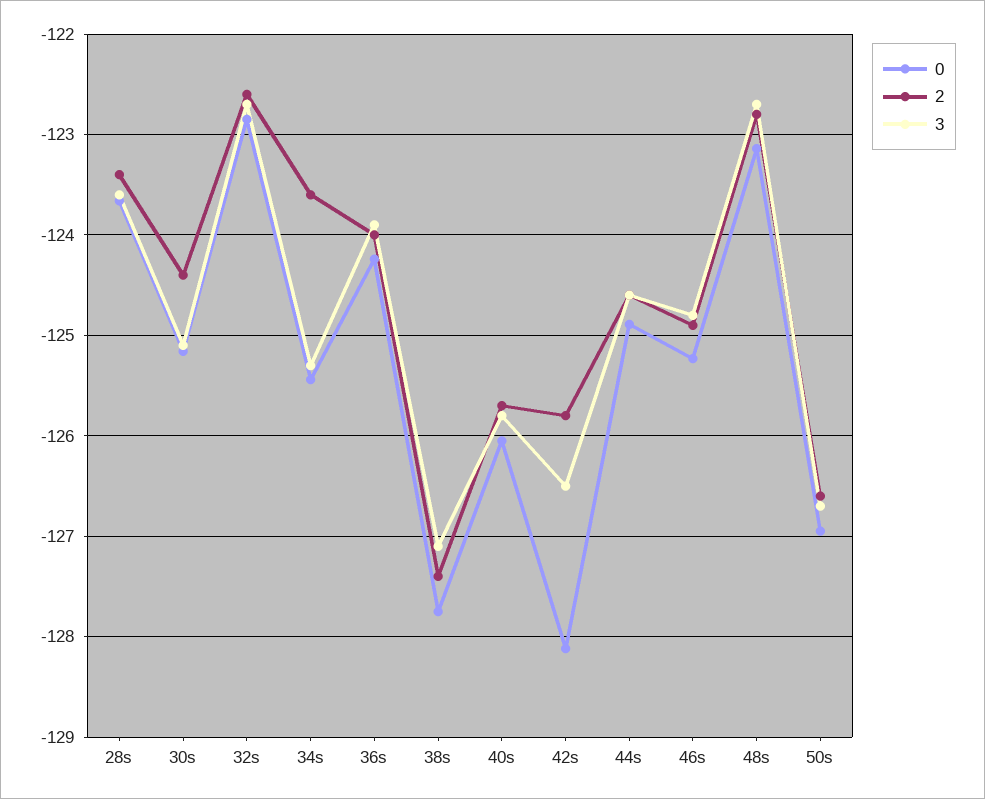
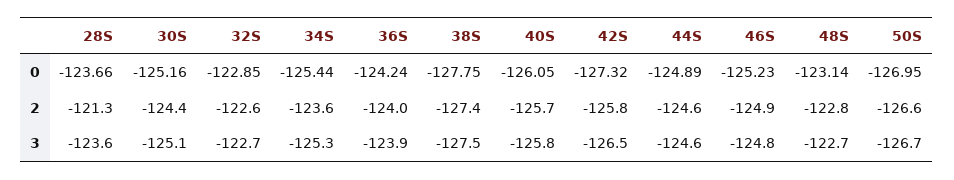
2, 28s: -123.4 -> -121.3
3, 38s: -127.1 -> -127.5
0, 42s: -128.1 -> -127.32

